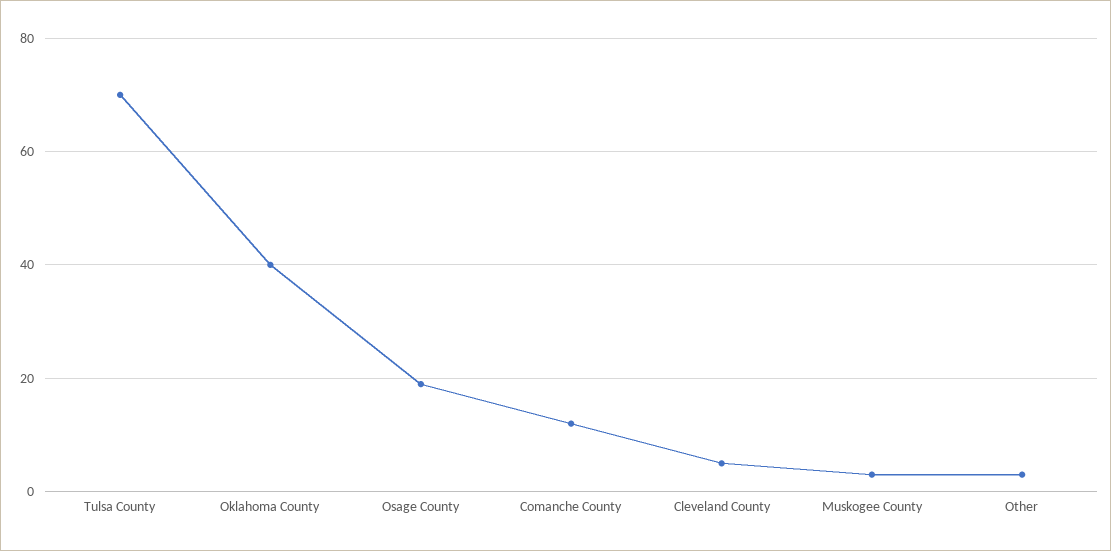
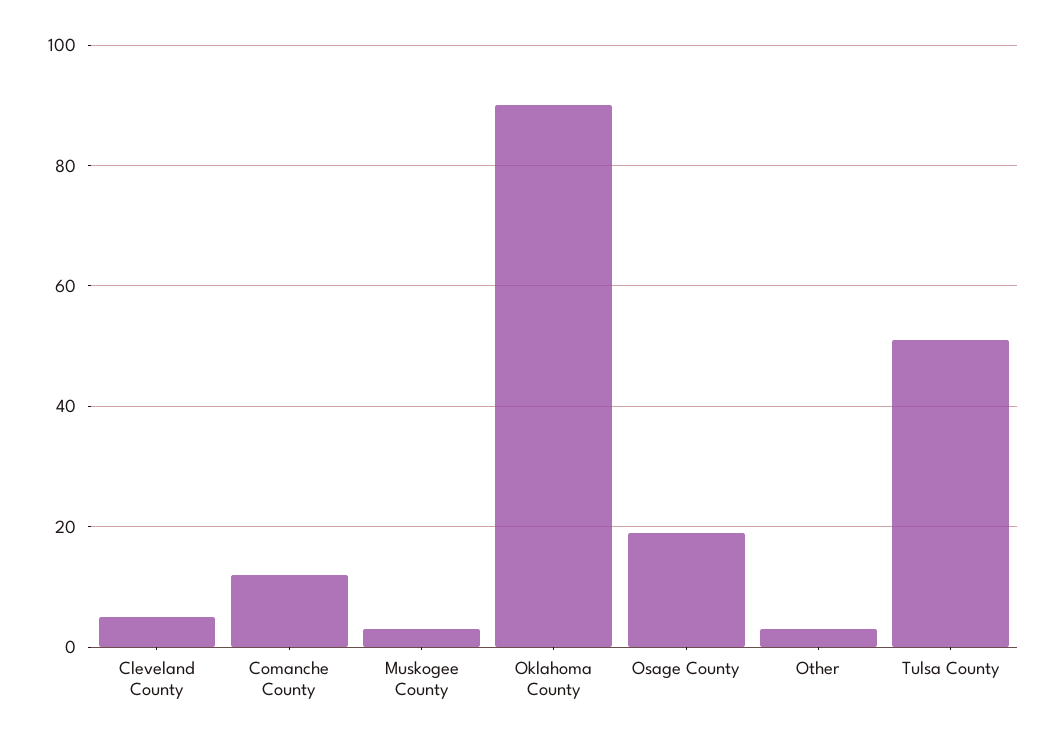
Tulsa County: 70 -> 50
Oklahoma County: 40 -> 90

